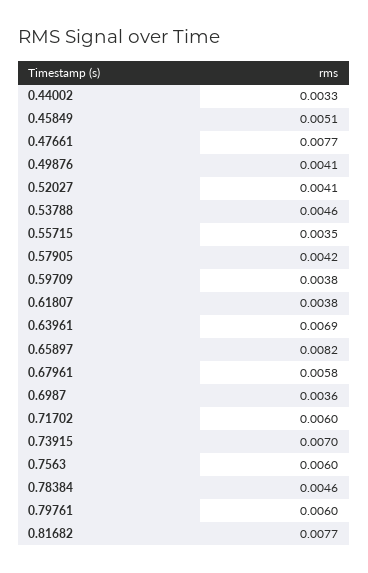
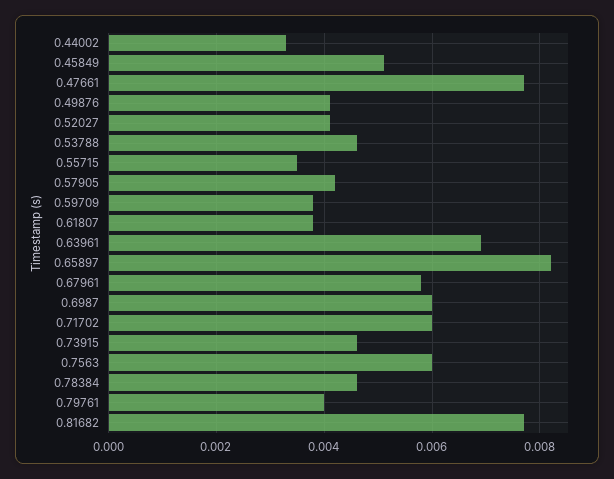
0.6987: 0.0036 -> 0.006
0.73915: 0.007 -> 0.0045
0.79761: 0.006 -> 0.004

